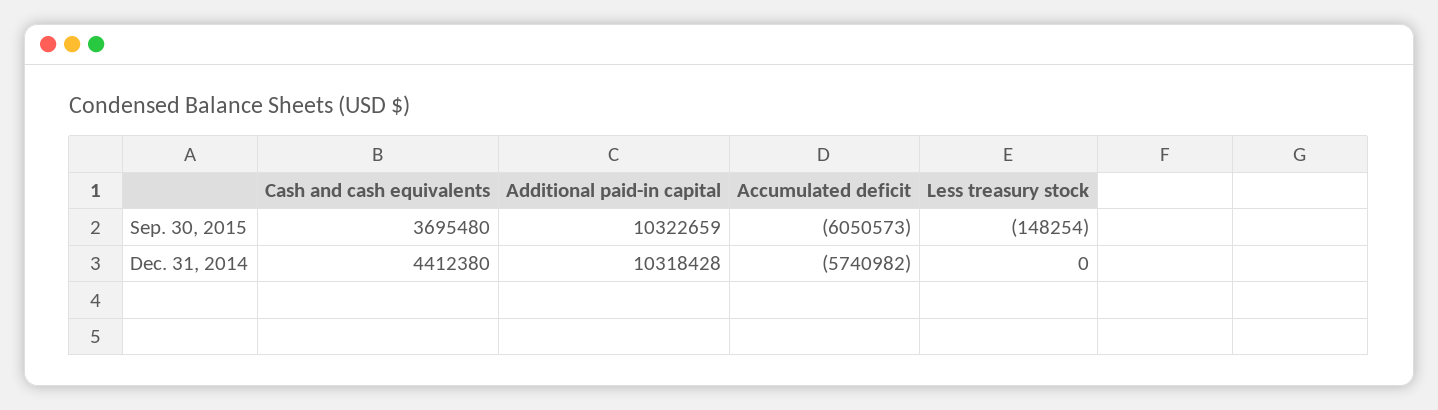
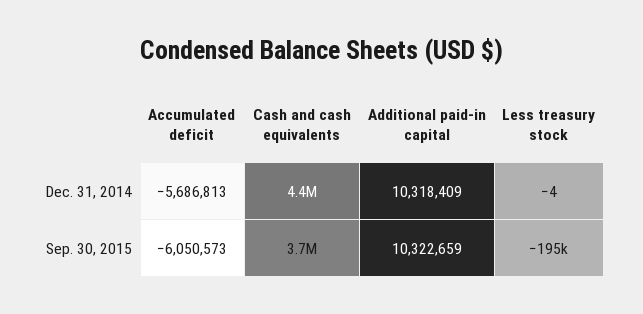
Less treasury stock, Sep. 30, 2015: -148254 -> -195000
Additional paid-in capital, Dec. 31, 2014: 10318428 -> 10318409
Accumulated deficit, Dec. 31, 2014: -5740982 -> -5686813
Less treasury stock, Dec. 31, 2014: 0 -> -4

